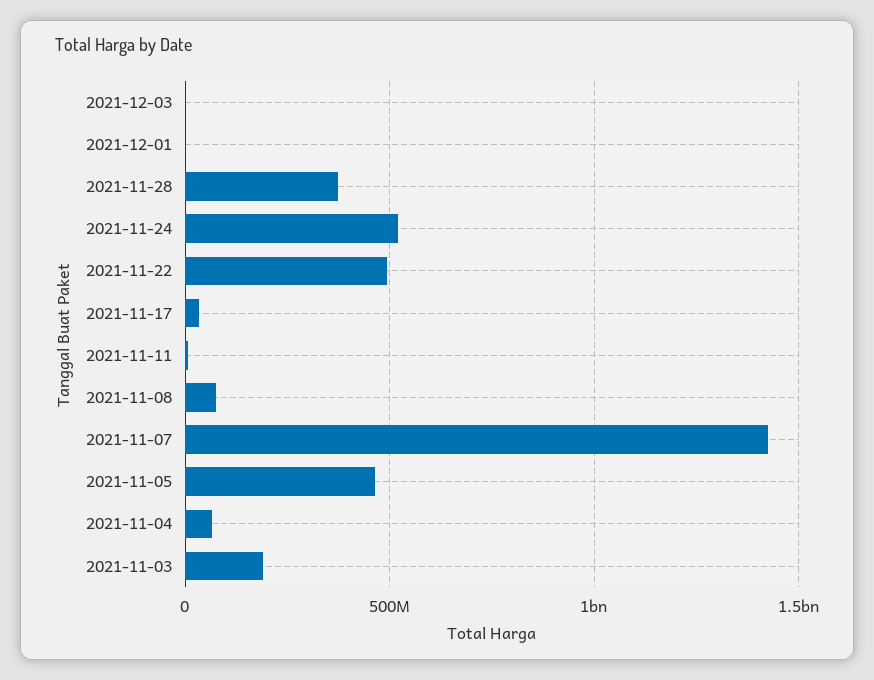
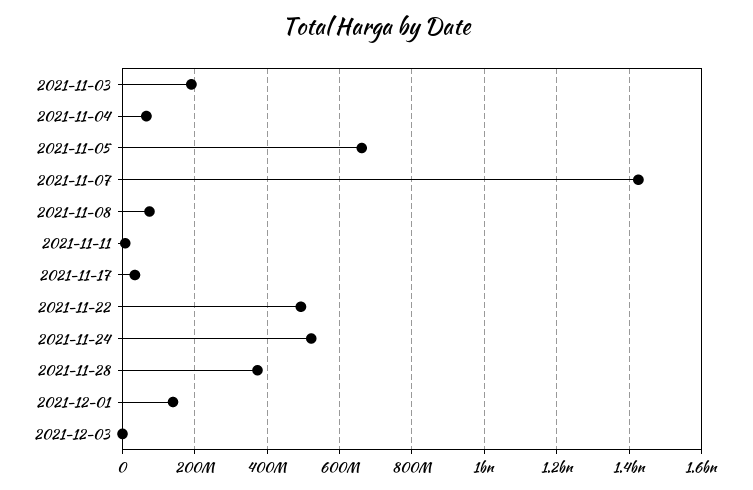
2021-12-01: 0 -> 140000000
2021-11-05: 450000000 -> 660000000

